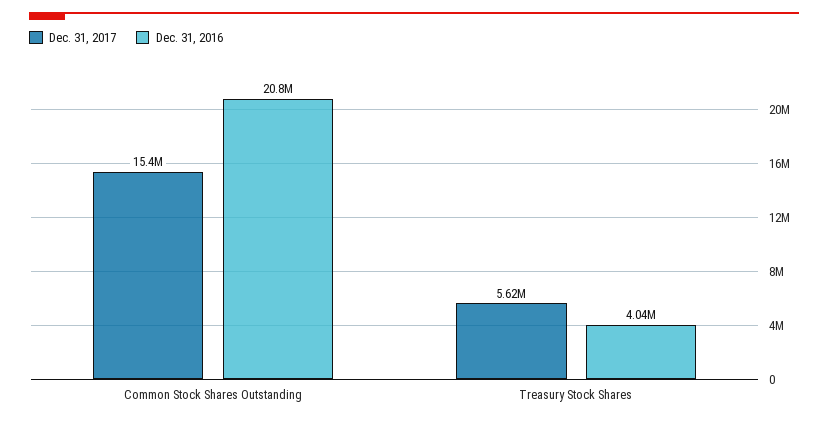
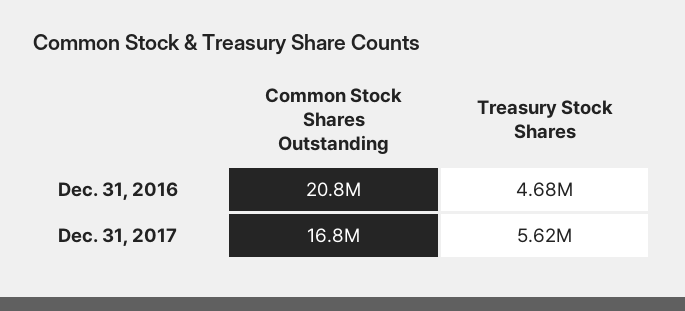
Dec. 31, 2017, Common Stock Shares Outstanding: 15400000 -> 16800000
Dec. 31, 2016, Treasury Stock Shares: 4040000 -> 4680000

